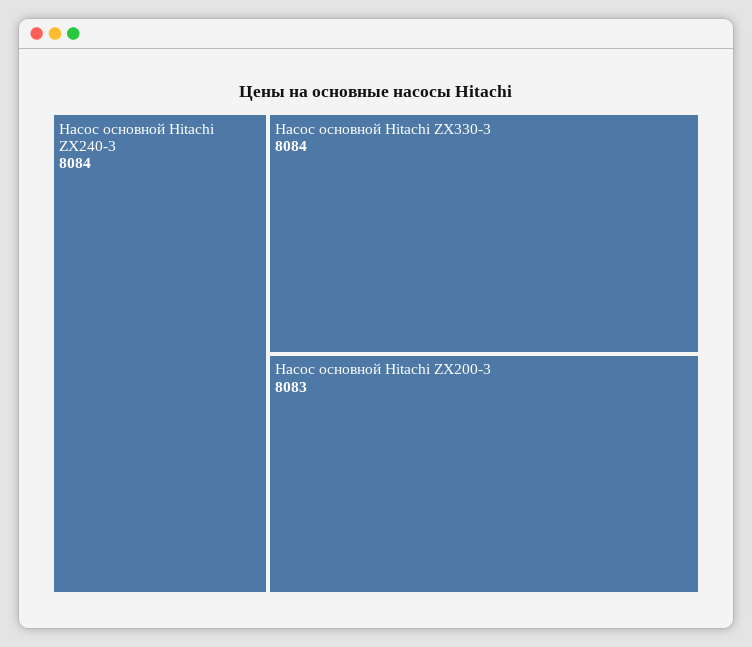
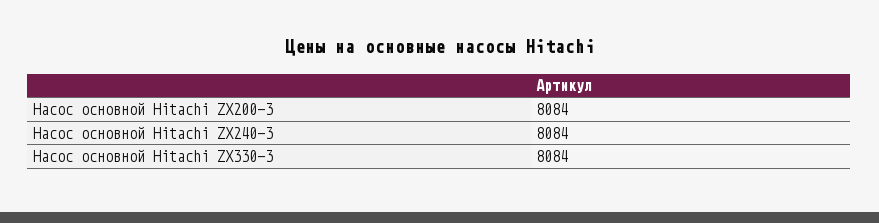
Насос основной Hitachi ZX200-3: 8083 -> 8084

